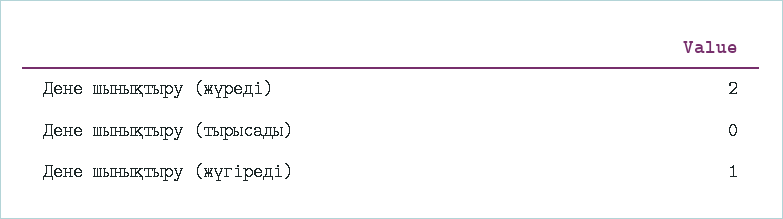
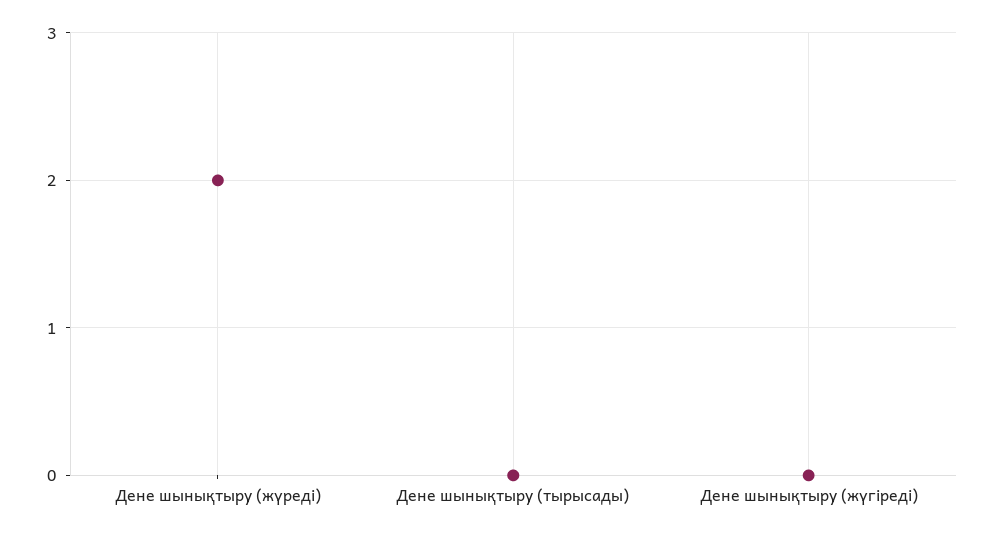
Дене шынықтыру (жүгіреді): 1 -> 0

